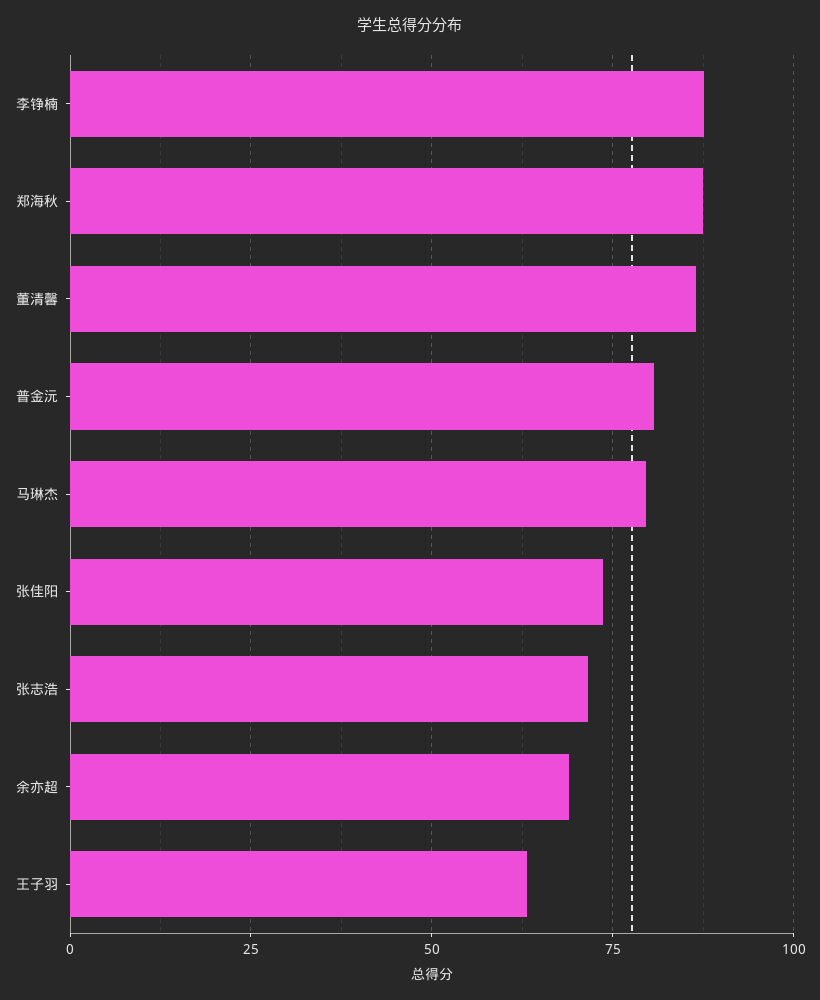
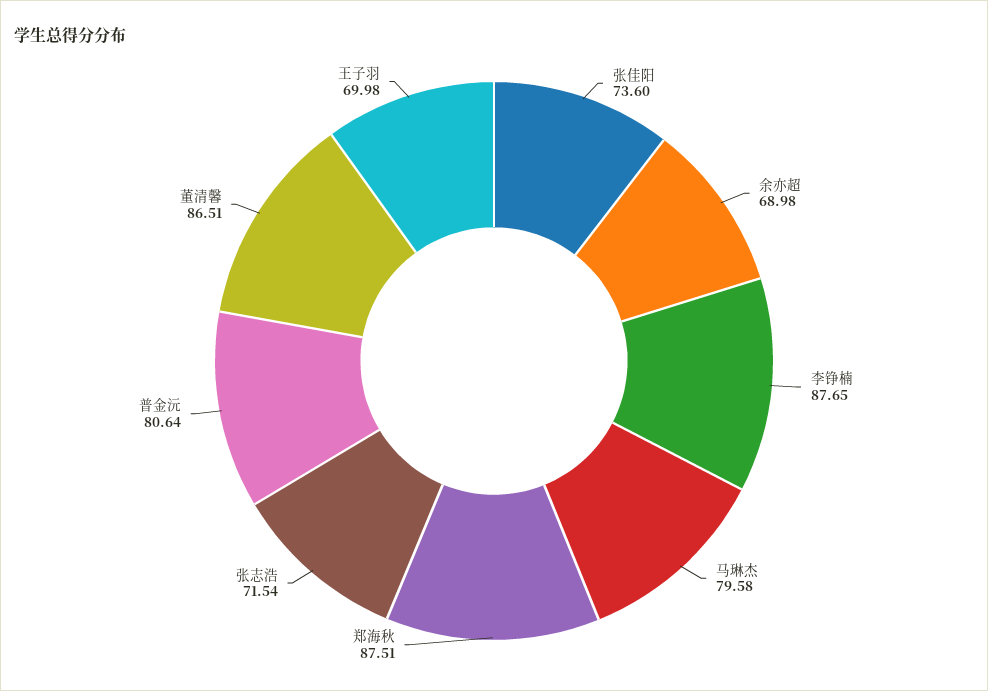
王子羽: 62.5 -> 69.98

